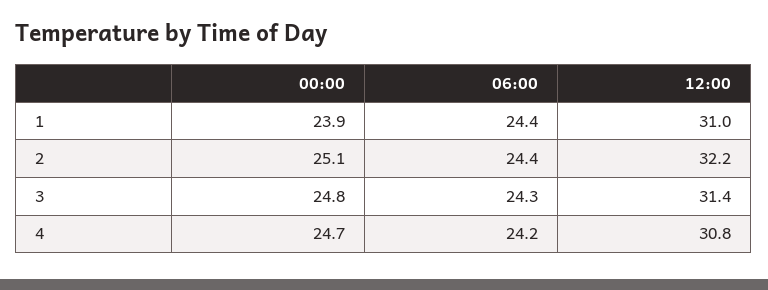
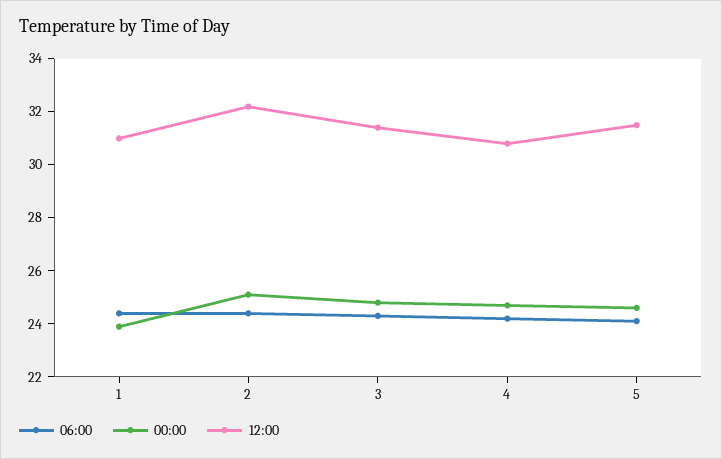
06:00, 5: none -> 24
00:00, 5: none -> 24.5
12:00, 5: none -> 31.5

